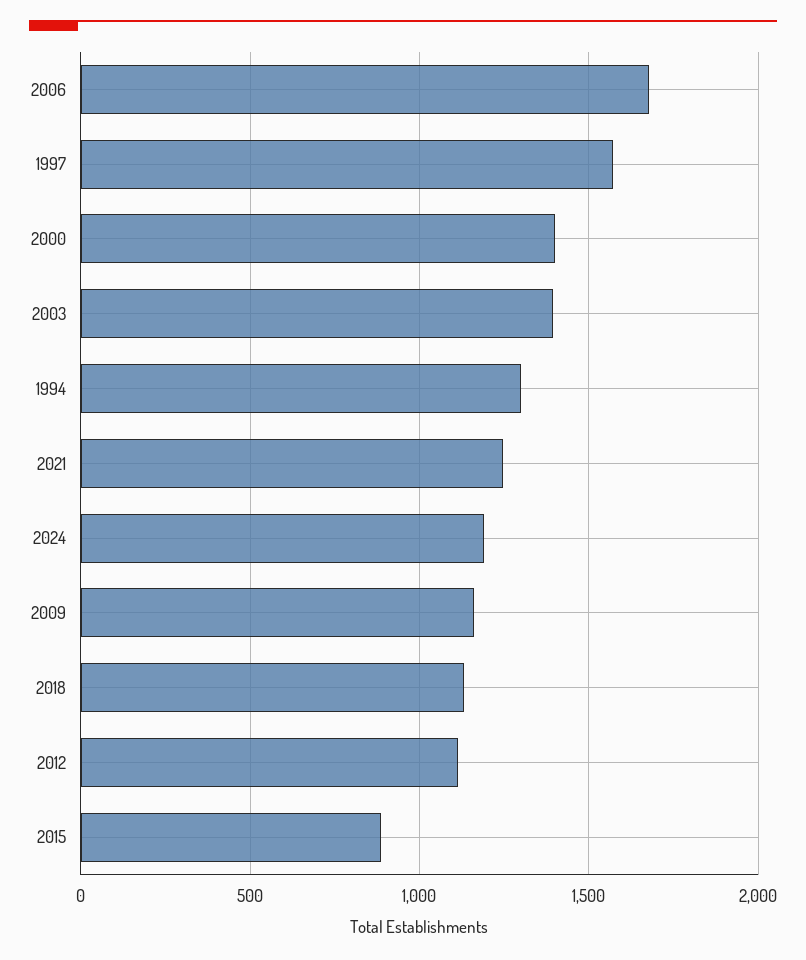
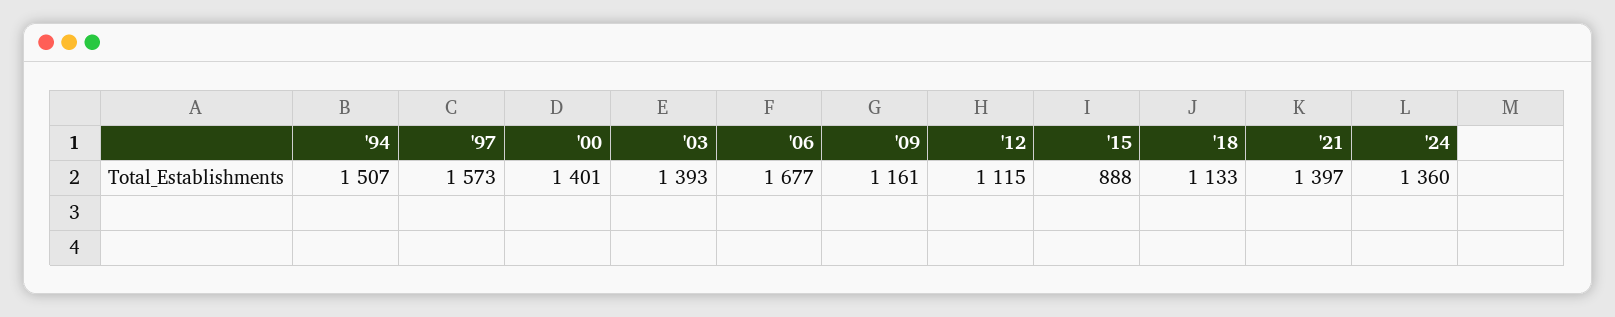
1994: 1300 -> 1507
2021: 1250 -> 1397
2024: 1200 -> 1360

